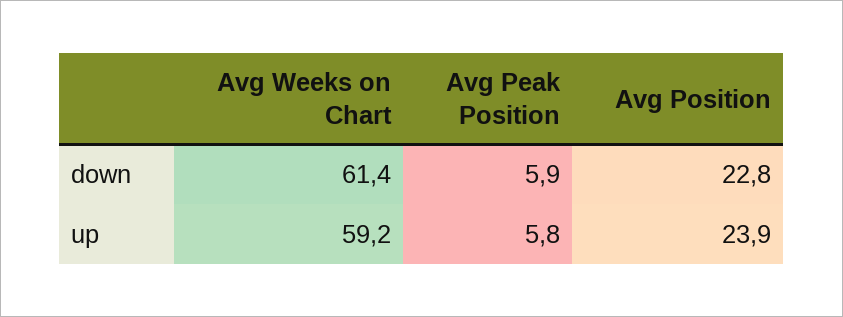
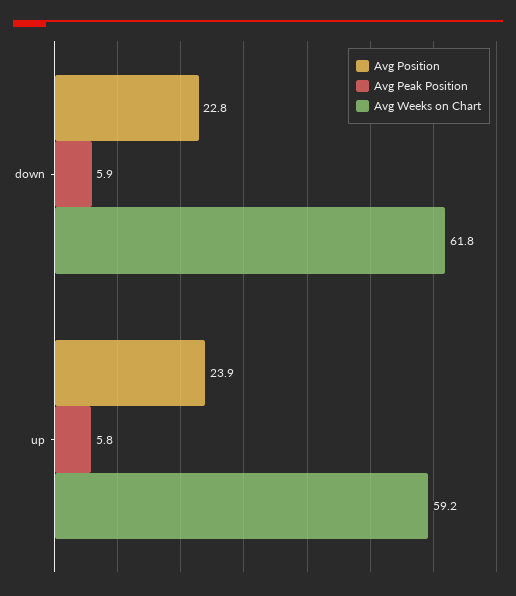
Avg Weeks on Chart, down: 61.4 -> 61.8

